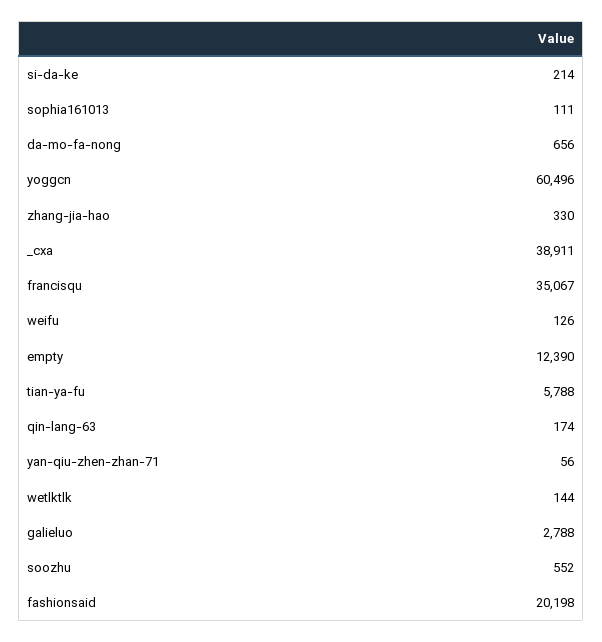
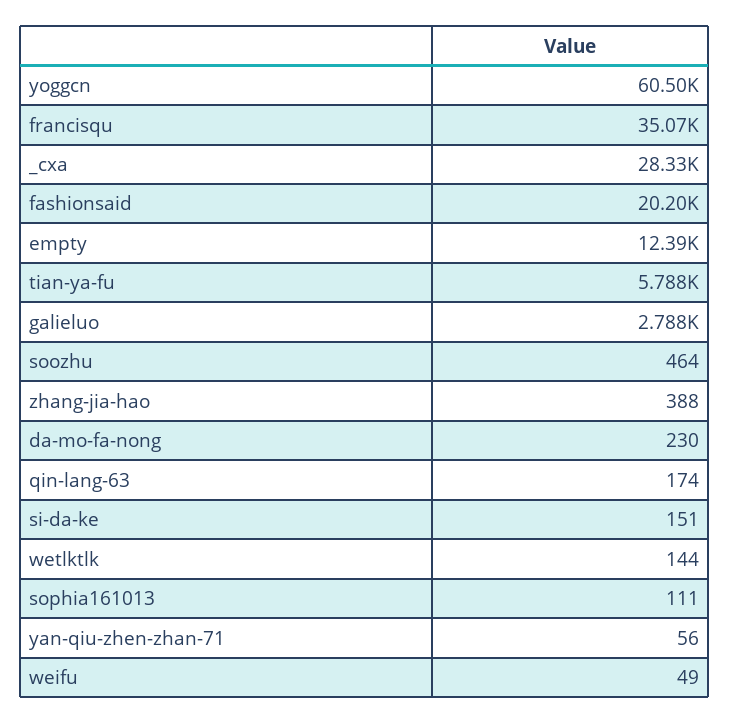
si-da-ke: 214 -> 151
da-mo-fa-nong: 656 -> 230
zhang-jia-hao: 330 -> 388
_cxa: 38911 -> 28330
weifu: 126 -> 49
soozhu: 552 -> 464

